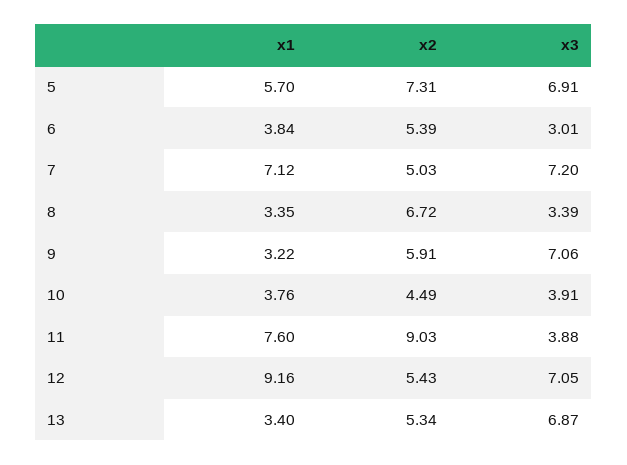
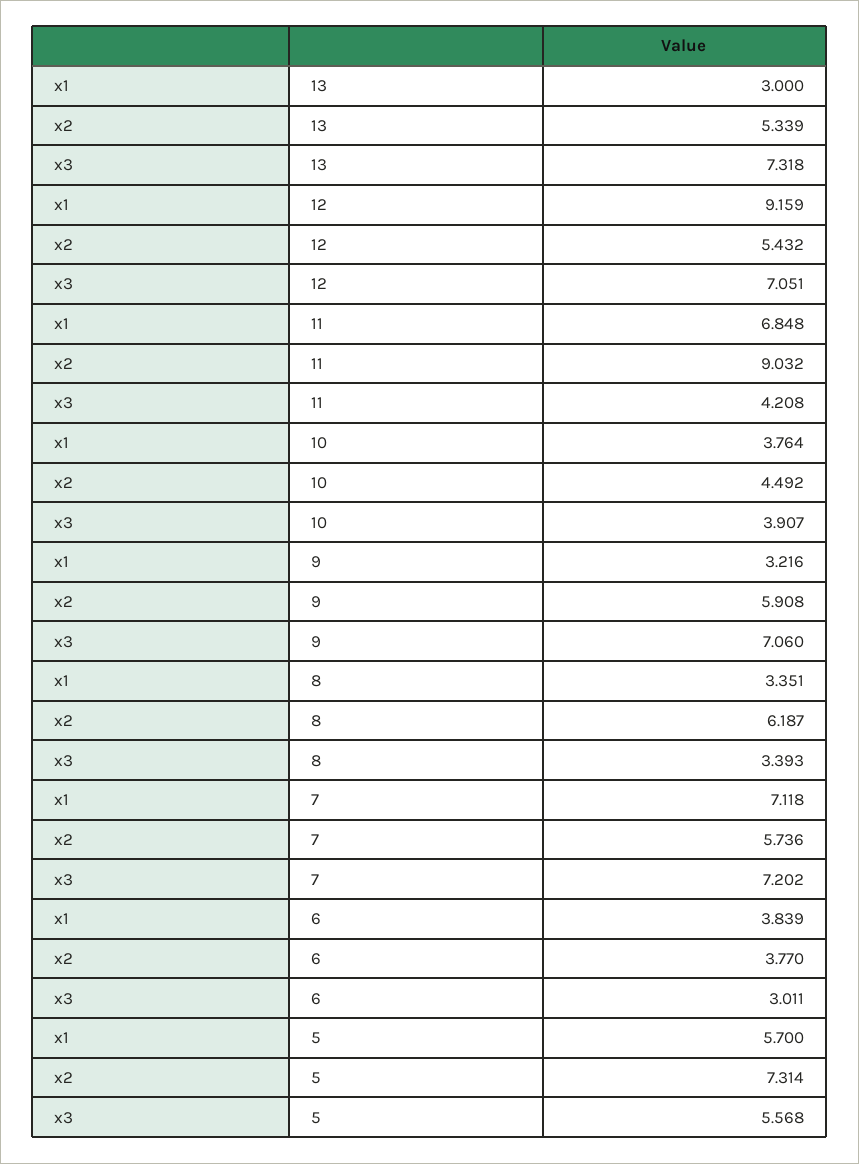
x3, 5: 6.91 -> 5.568
x2, 6: 5.39 -> 3.77
x2, 7: 5.03 -> 5.736
x2, 8: 6.72 -> 6.187
x1, 11: 7.6 -> 6.848
x3, 11: 3.88 -> 4.208
x1, 13: 3.4 -> 3
x3, 13: 6.87 -> 7.318

